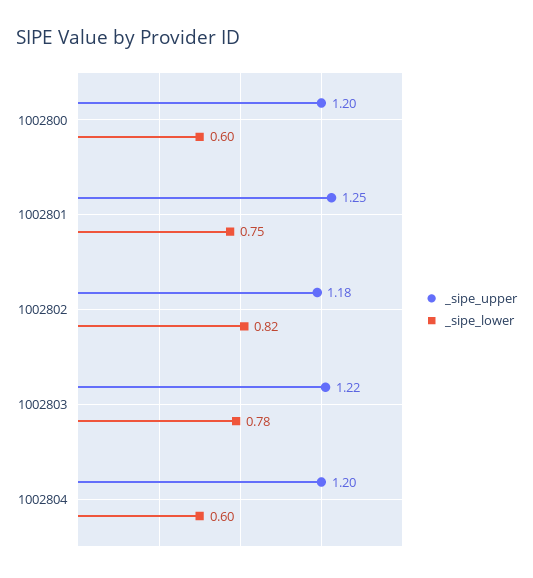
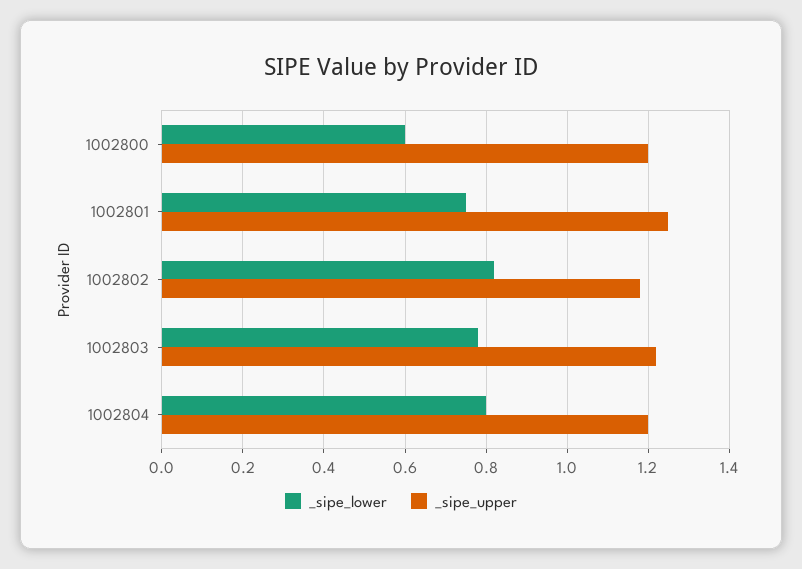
_sipe_lower, 1002804: 0.6 -> 0.8

